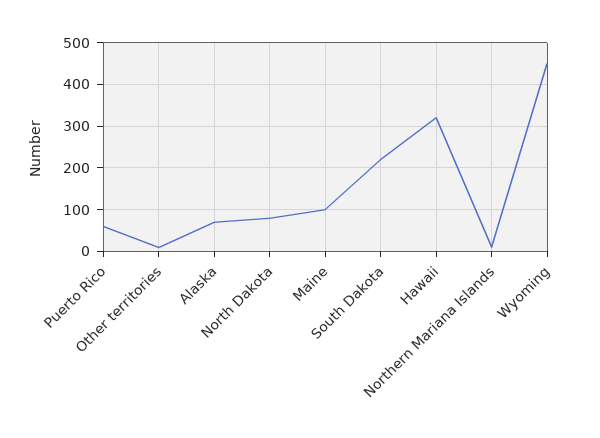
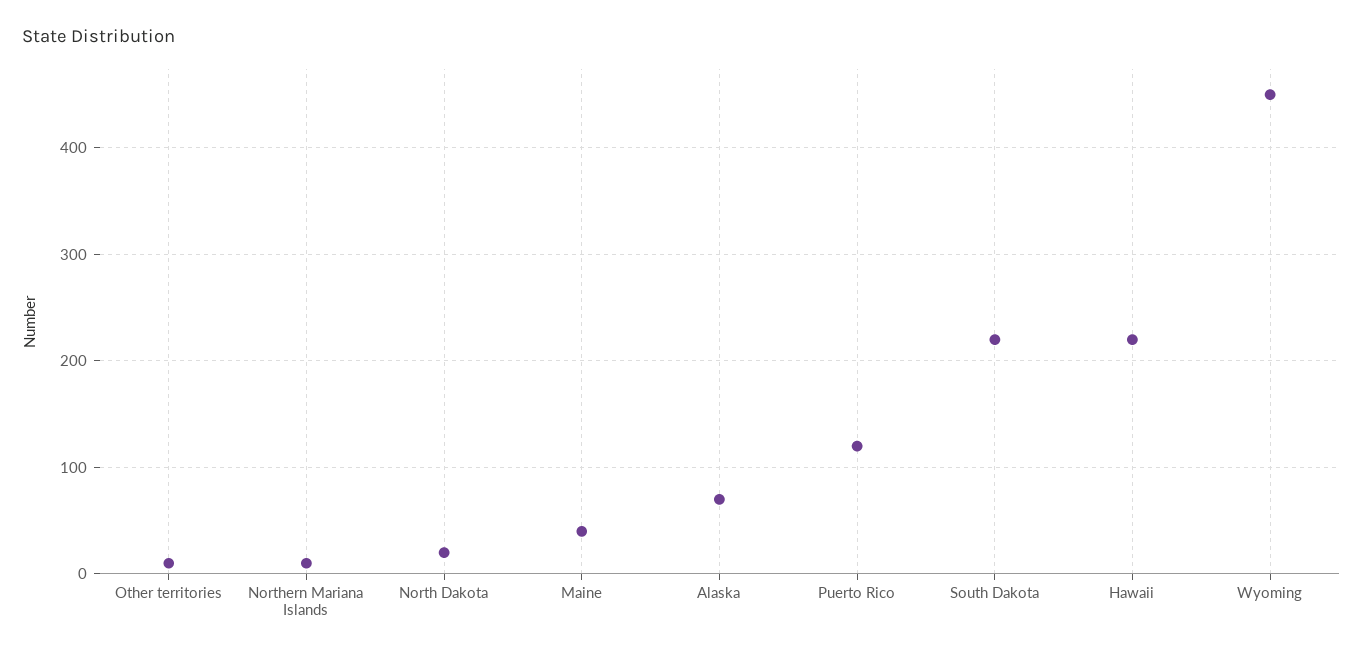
Puerto Rico: 60 -> 120
North Dakota: 80 -> 20
Maine: 100 -> 40
Hawaii: 320 -> 220

